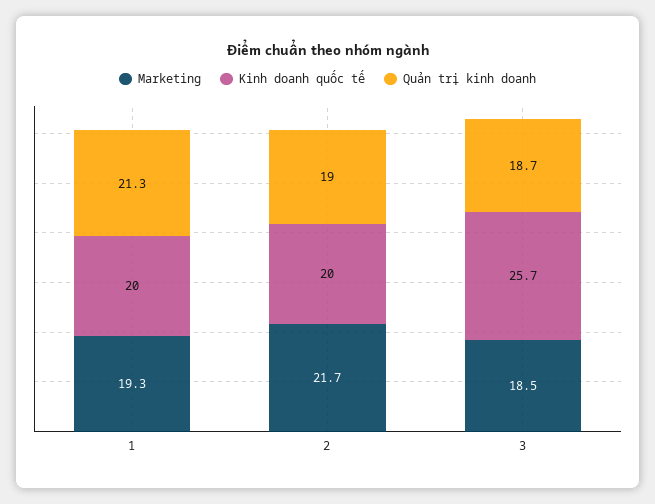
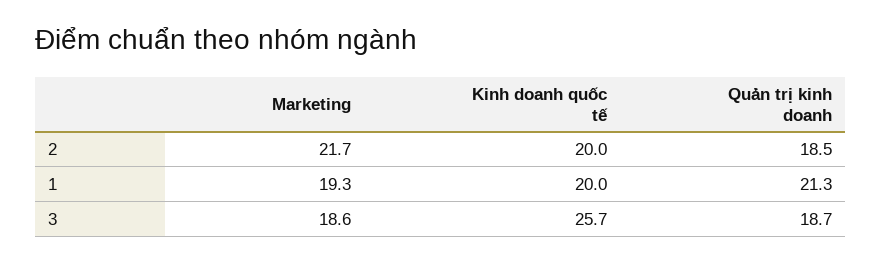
Quản trị kinh doanh, 2: 19 -> 18.5
Marketing, 3: 18.5 -> 18.6

